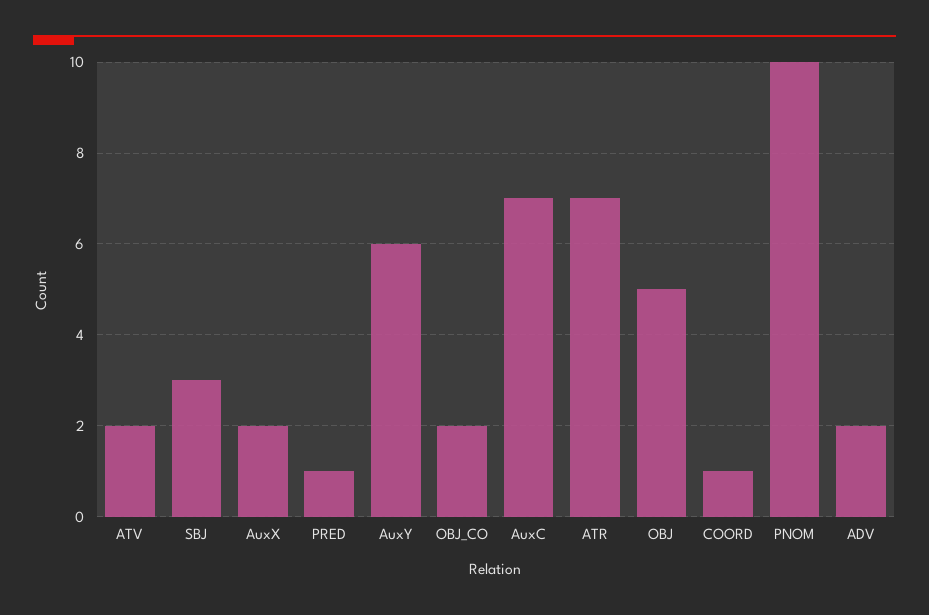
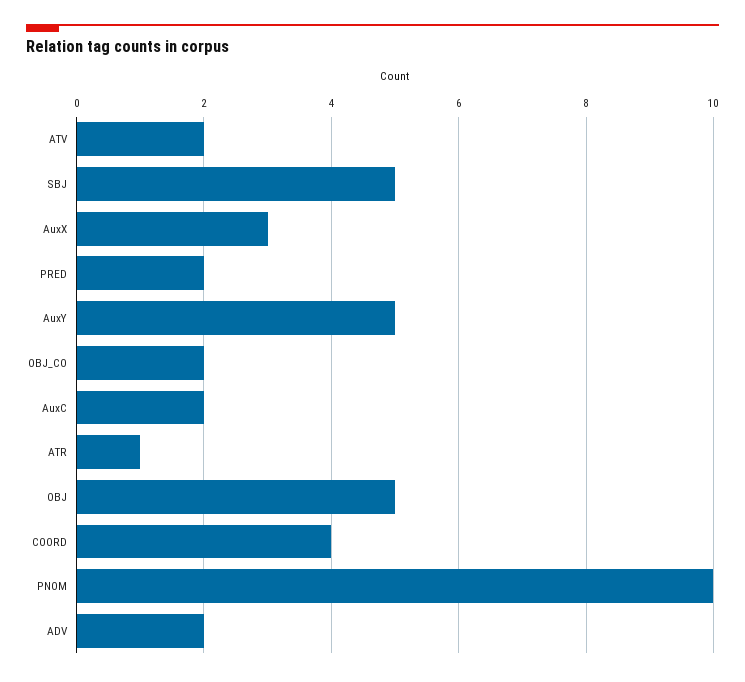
SBJ: 3 -> 5
AuxX: 2 -> 3
PRED: 1 -> 2
AuxY: 6 -> 5
AuxC: 7 -> 2
ATR: 7 -> 1
COORD: 1 -> 4

